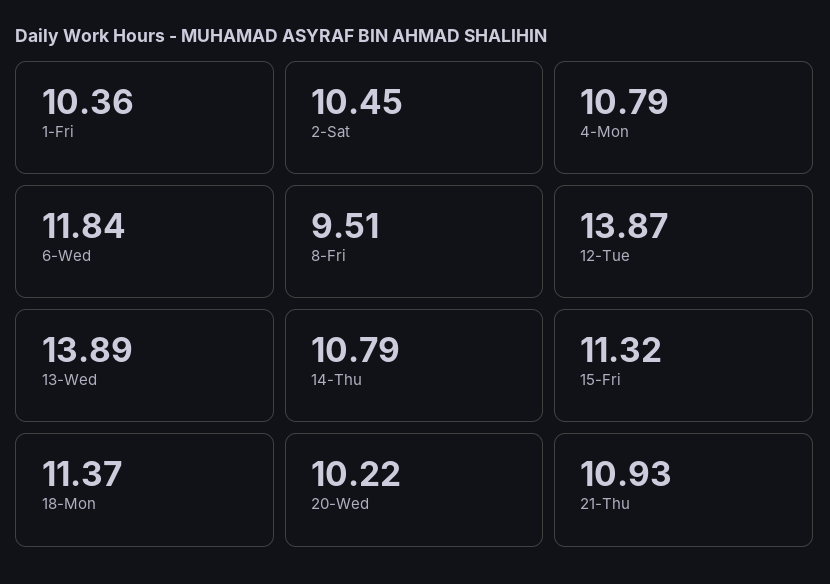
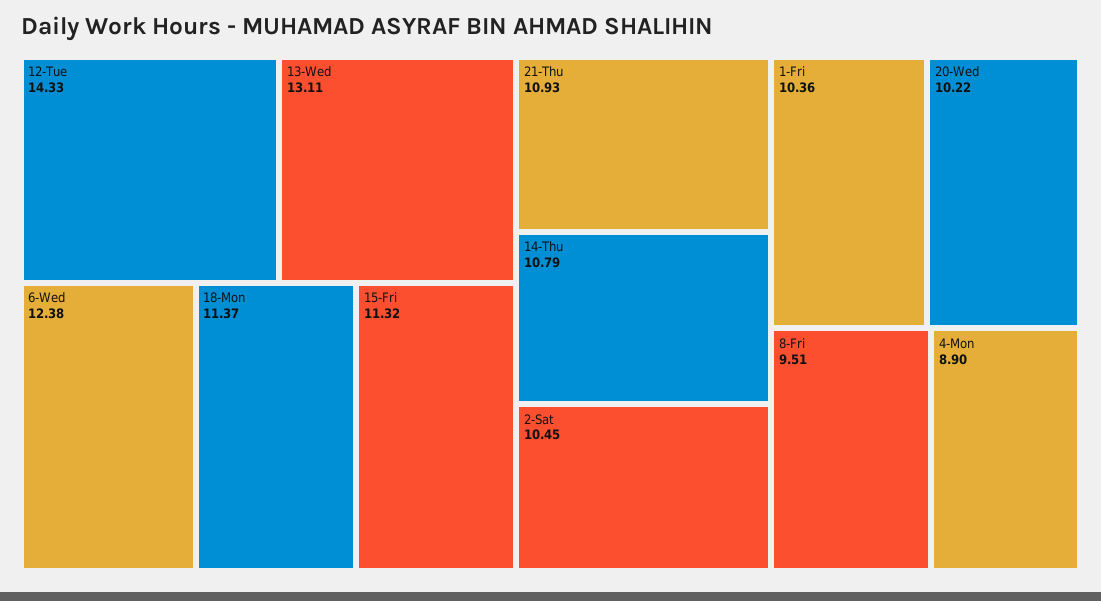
4-Mon: 10.79 -> 8.9
6-Wed: 11.84 -> 12.38
12-Tue: 13.87 -> 14.33
13-Wed: 13.89 -> 13.11

